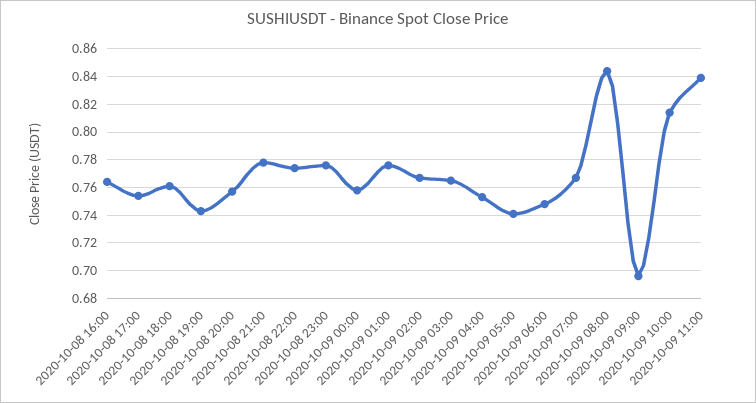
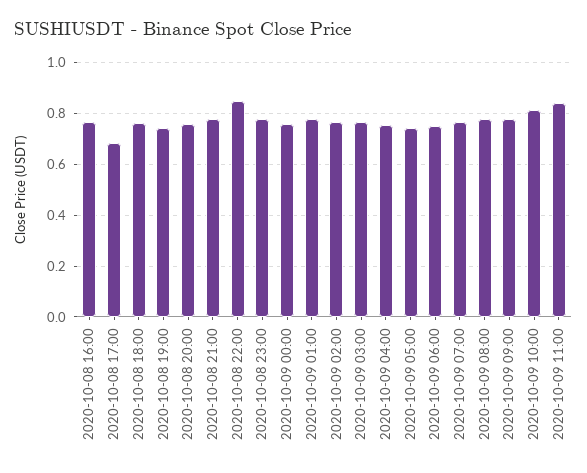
2020-10-08 17:00: 0.755 -> 0.675
2020-10-08 22:00: 0.775 -> 0.85
2020-10-09 08:00: 0.845 -> 0.775
2020-10-09 09:00: 0.695 -> 0.775

